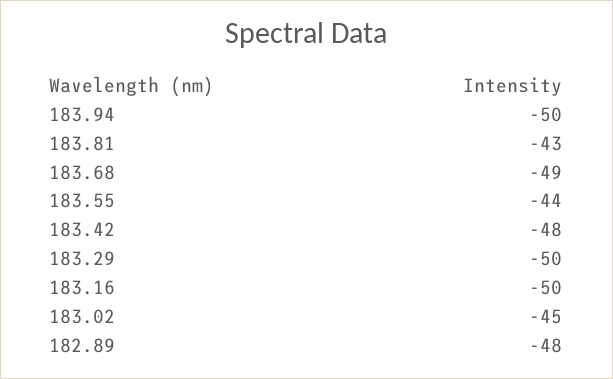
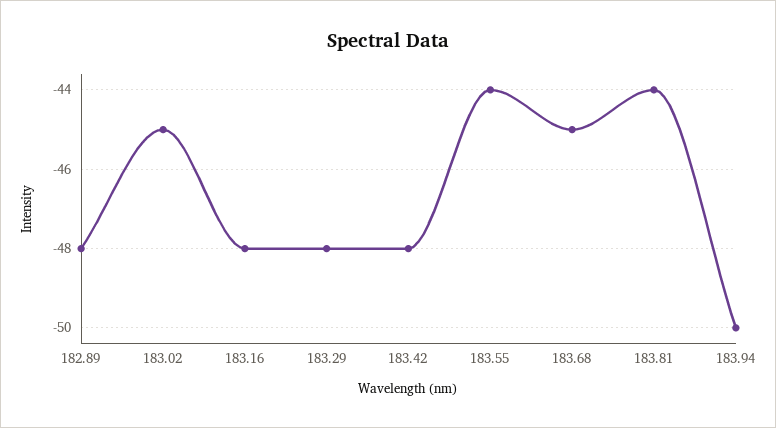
183.81: -43 -> -44
183.68: -49 -> -45
183.29: -50 -> -48
183.16: -50 -> -48

